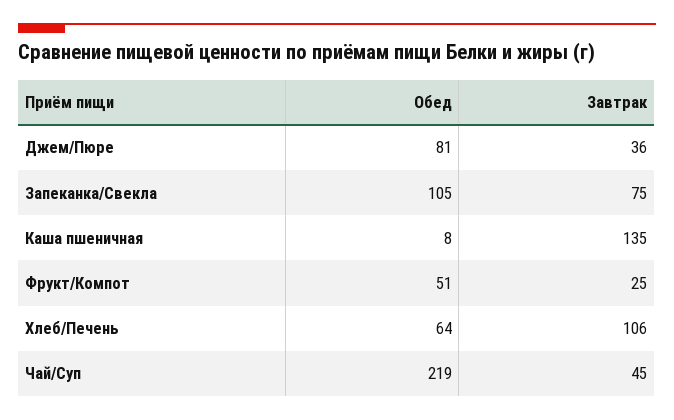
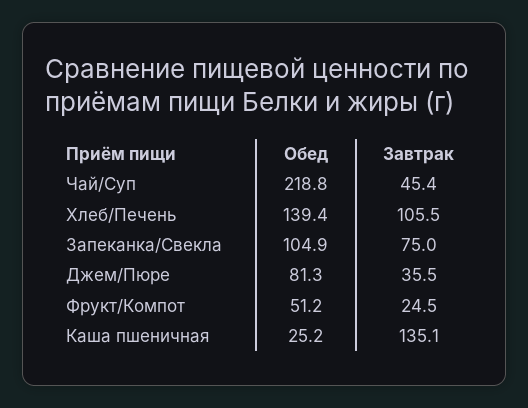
Обед, Каша пшеничная: 8 -> 25.2
Обед, Хлеб/Печень: 64 -> 139.4

